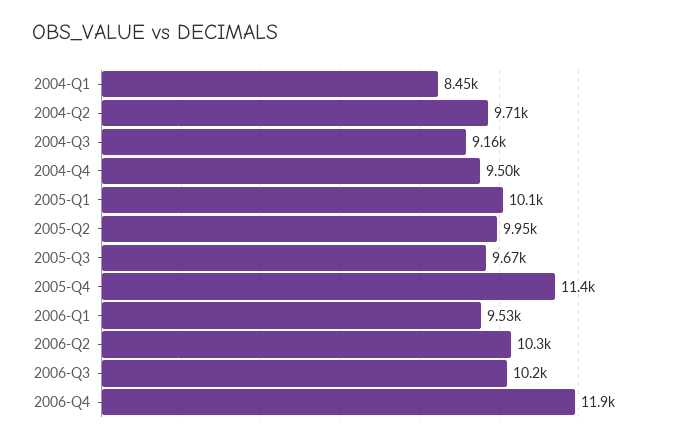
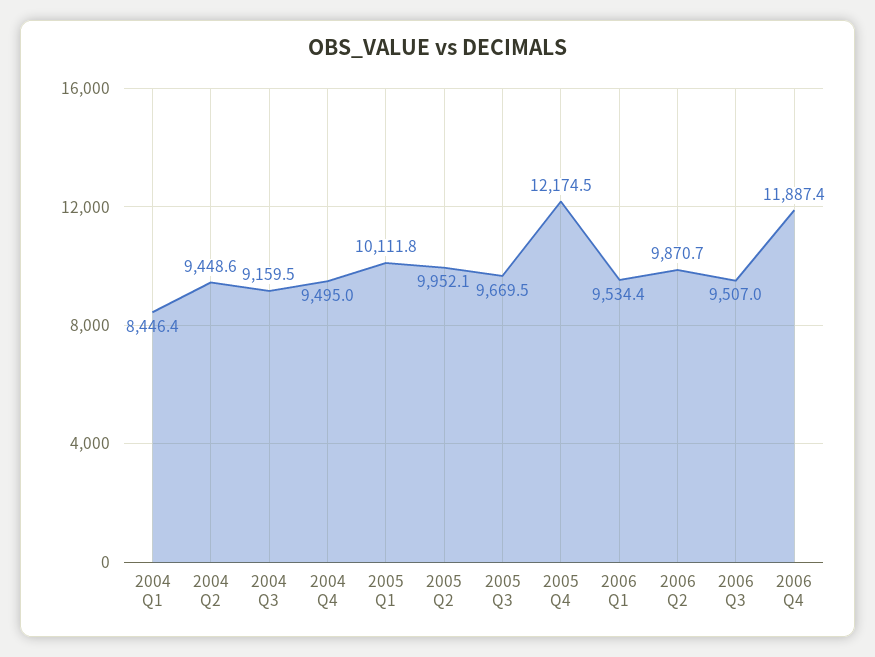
2004-Q2: 9710 -> 9448.6
2005-Q4: 11400 -> 12174.5
2006-Q2: 10300 -> 9870.7
2006-Q3: 10200 -> 9507

